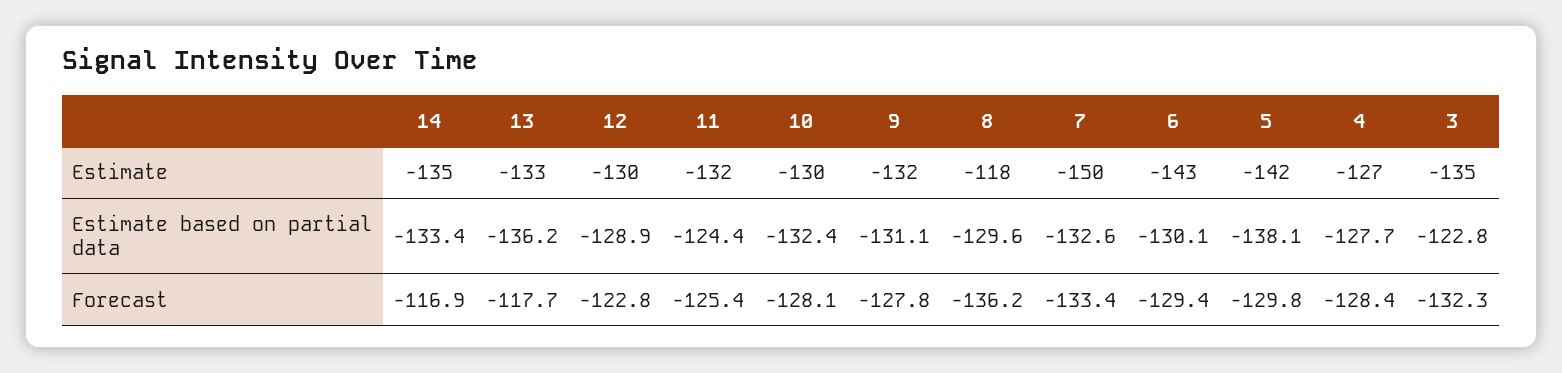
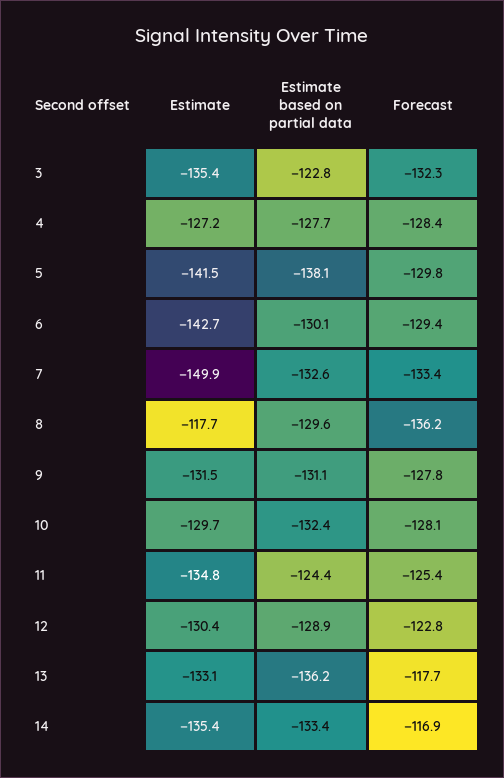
11, Estimate: -132 -> -134.8

